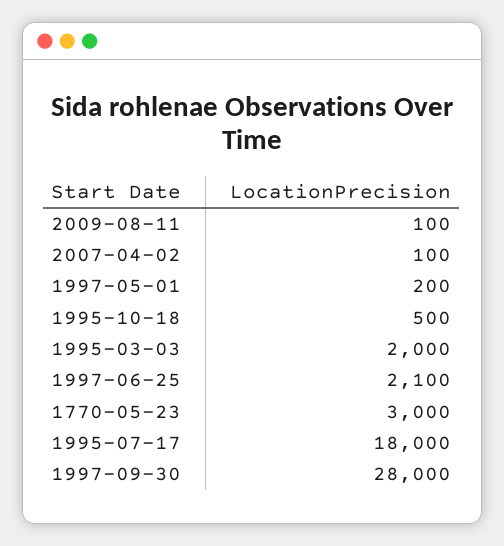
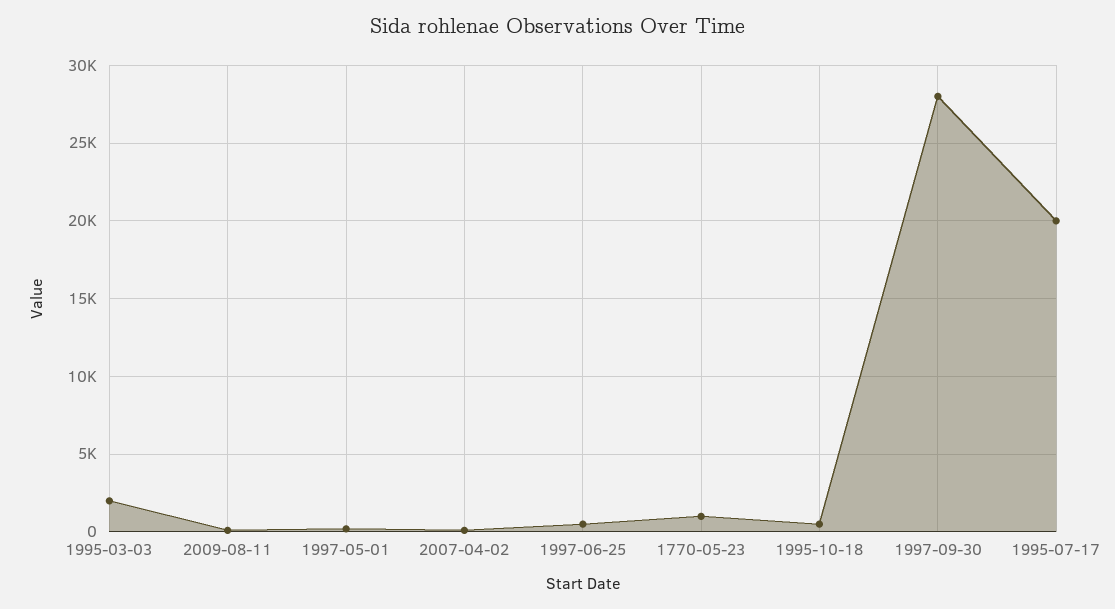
1997-06-25: 2100 -> 500
1770-05-23: 3000 -> 1000
1995-07-17: 18000 -> 20000

